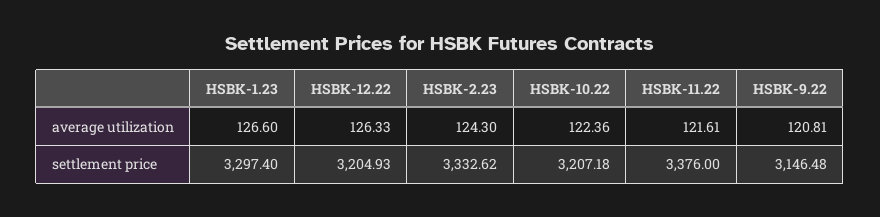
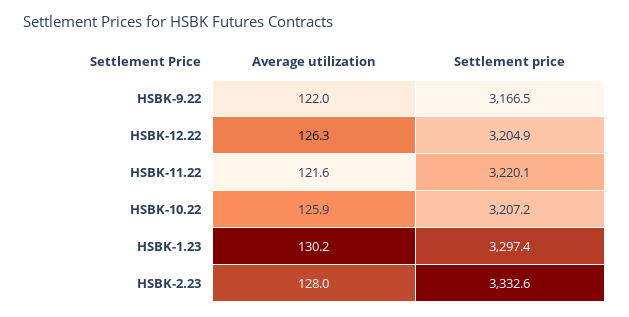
HSBK-1.23, average utilization: 126.6 -> 130.2
HSBK-2.23, average utilization: 124.3 -> 128
HSBK-10.22, average utilization: 122.36 -> 125.9
HSBK-9.22, average utilization: 120.81 -> 122
HSBK-11.22, settlement price: 3376 -> 3220.1
HSBK-9.22, settlement price: 3146.48 -> 3166.5

